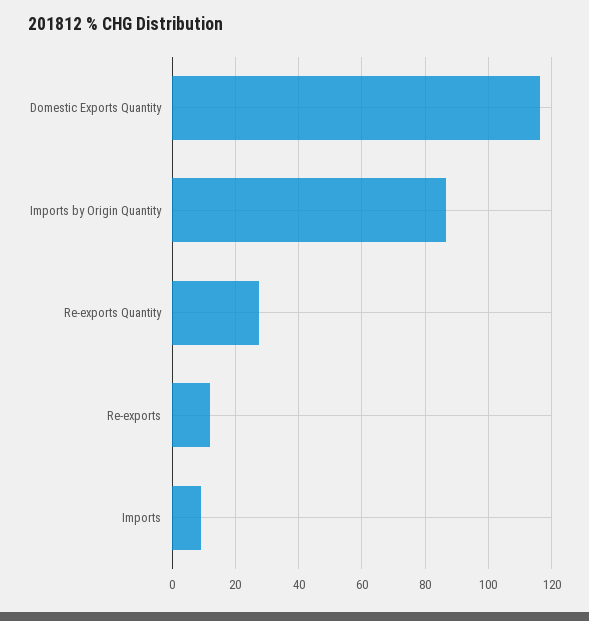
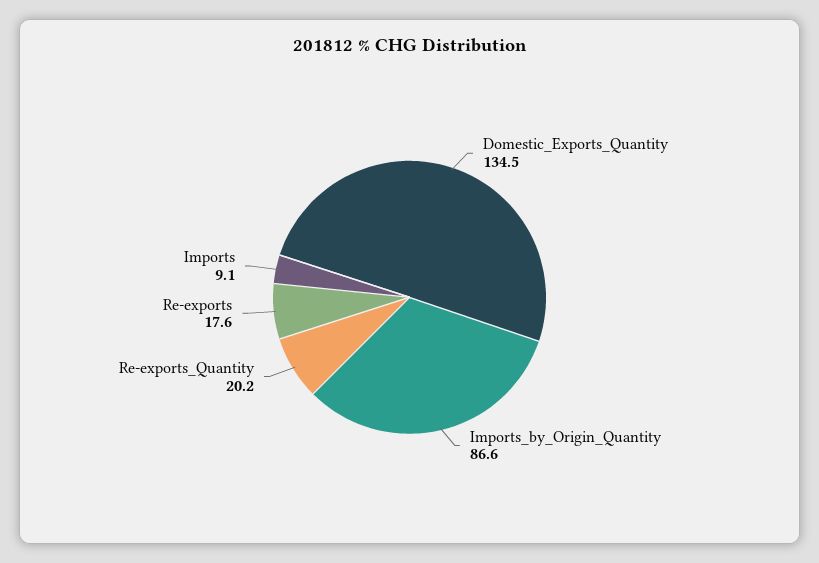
Domestic Exports Quantity: 116 -> 134.5
Re-exports Quantity: 28 -> 20.2
Re-exports: 12 -> 17.6

